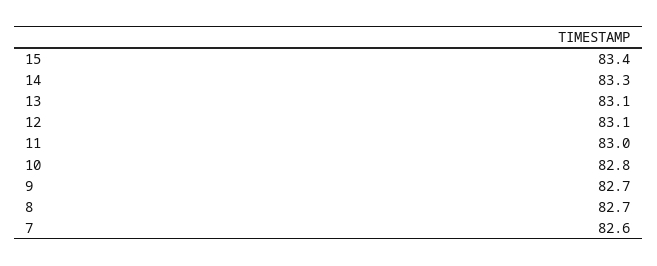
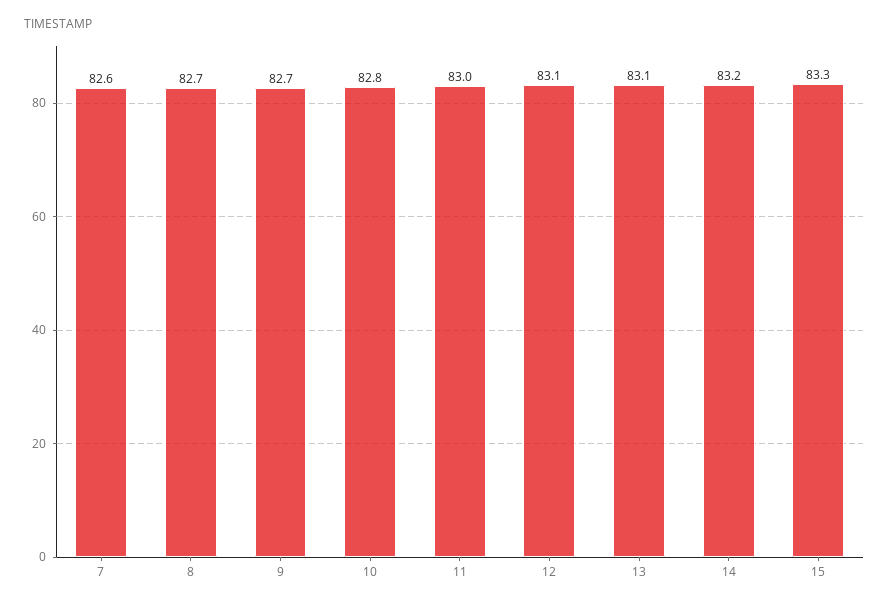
15: 83.4 -> 83.3
14: 83.3 -> 83.2

